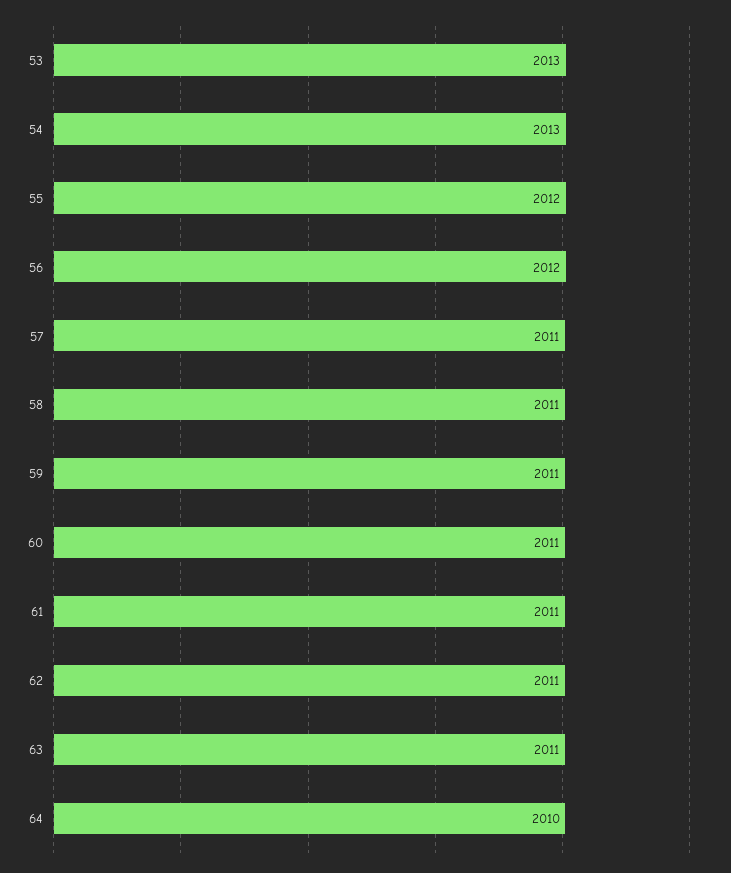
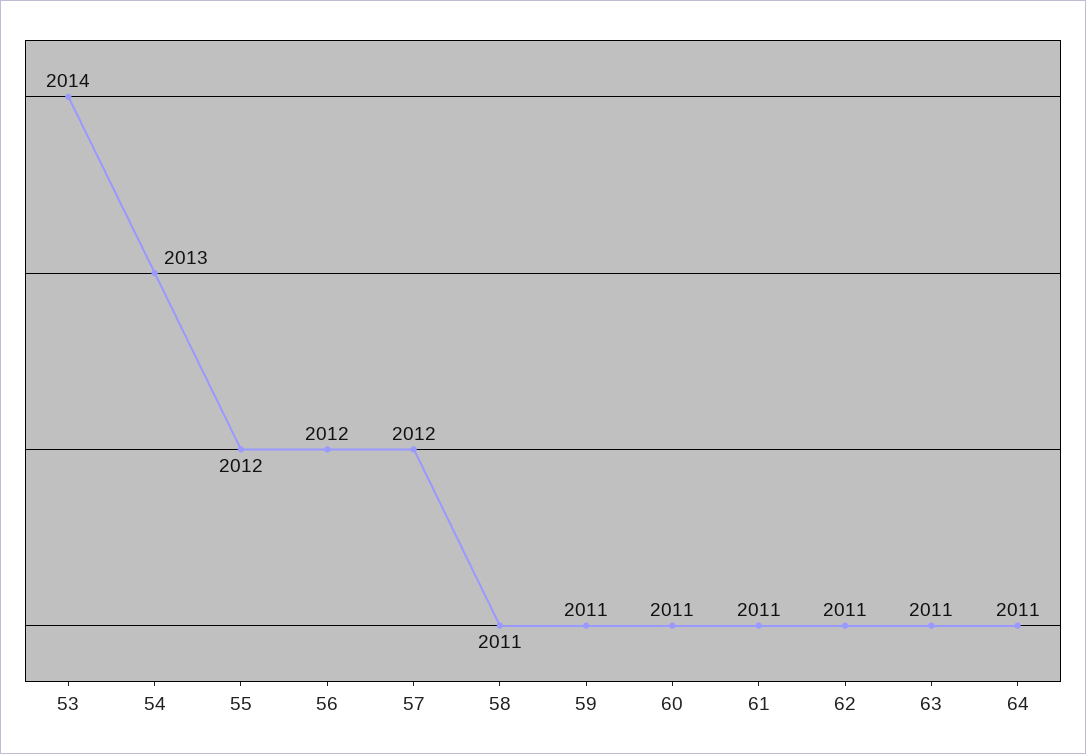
53: 2013 -> 2014
57: 2011 -> 2012
64: 2010 -> 2011

